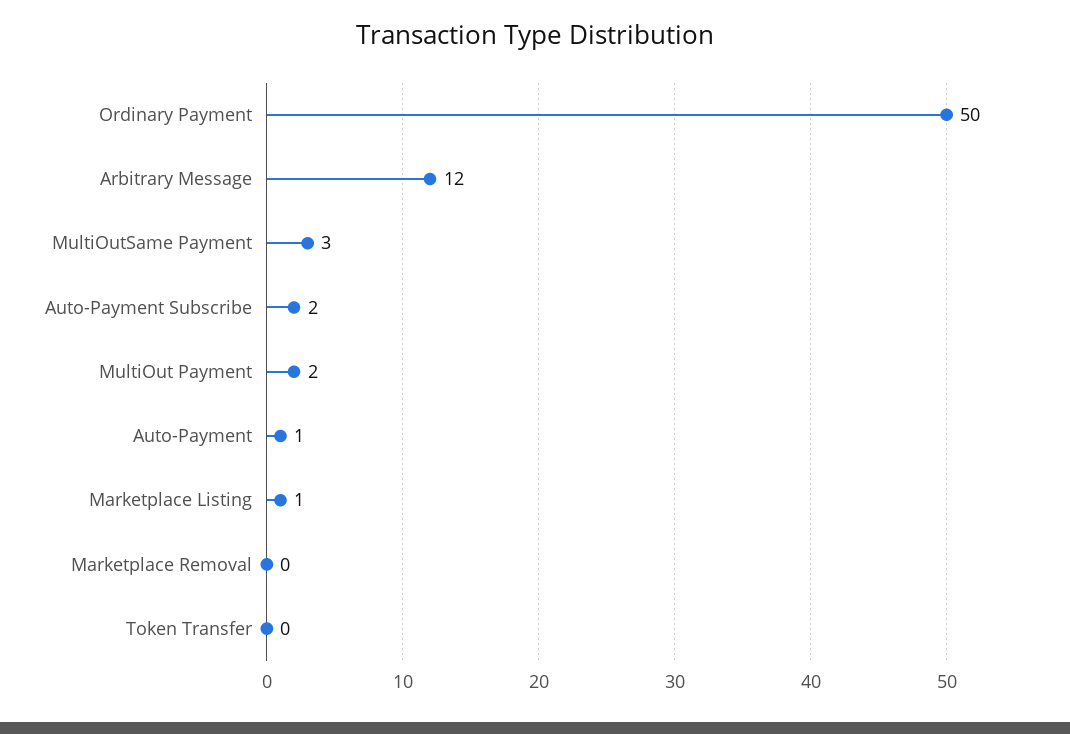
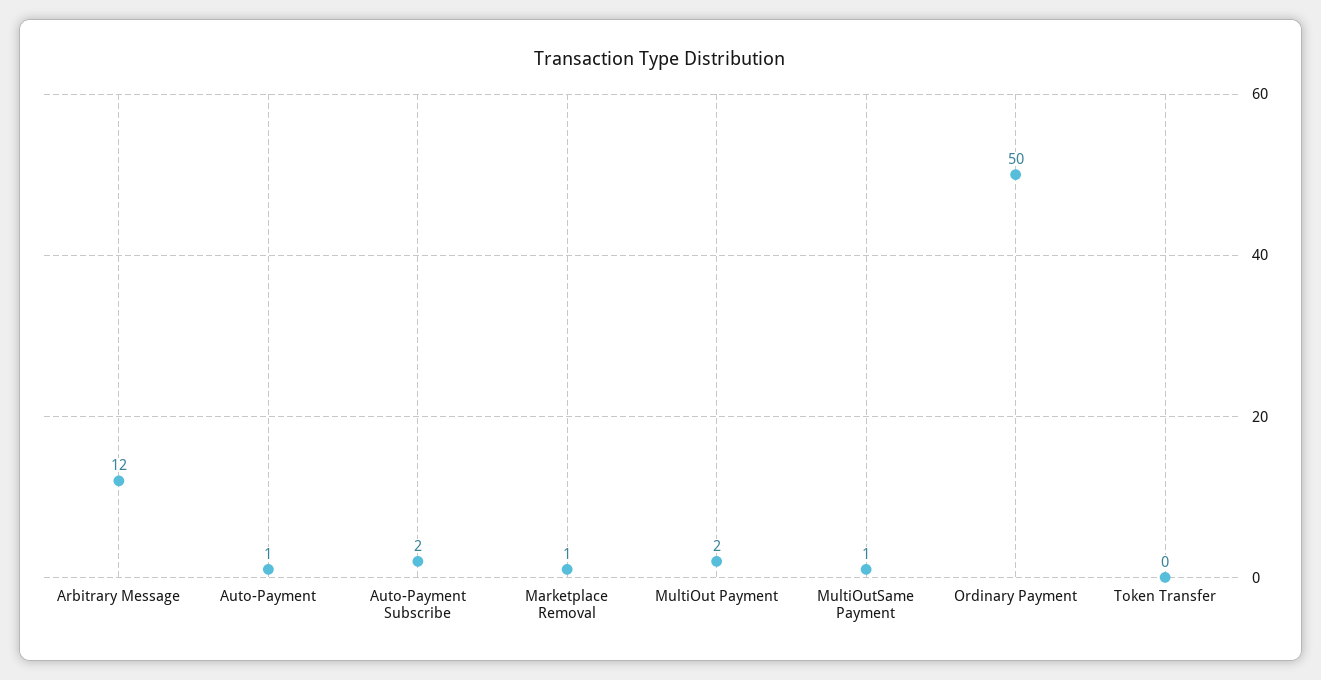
MultiOutSame Payment: 3 -> 1
Marketplace Listing: 1 -> none
Marketplace Removal: 0 -> 1

